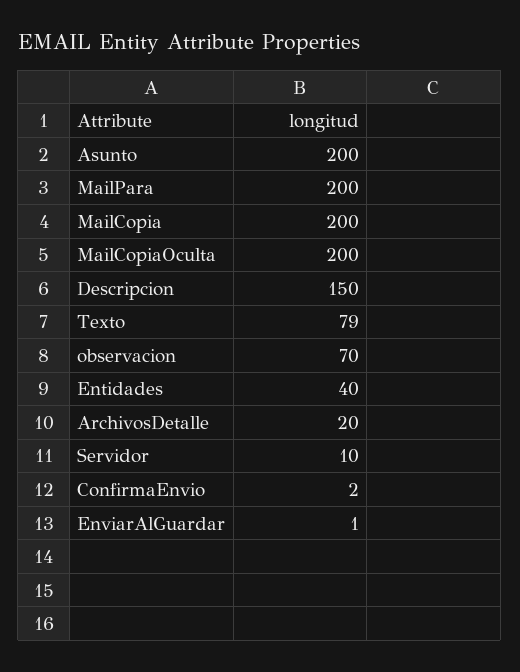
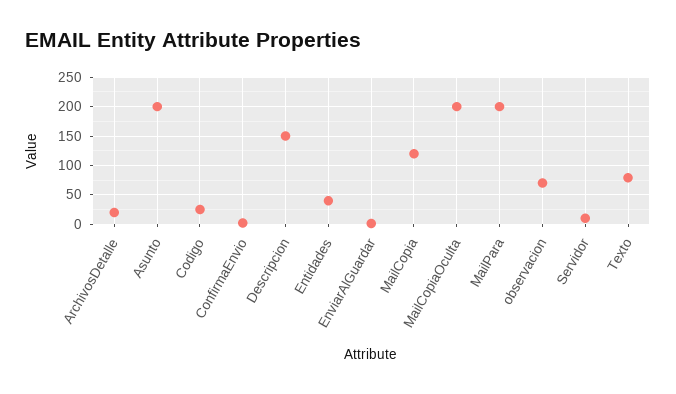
MailCopia: 200 -> 125
Codigo: none -> 25

